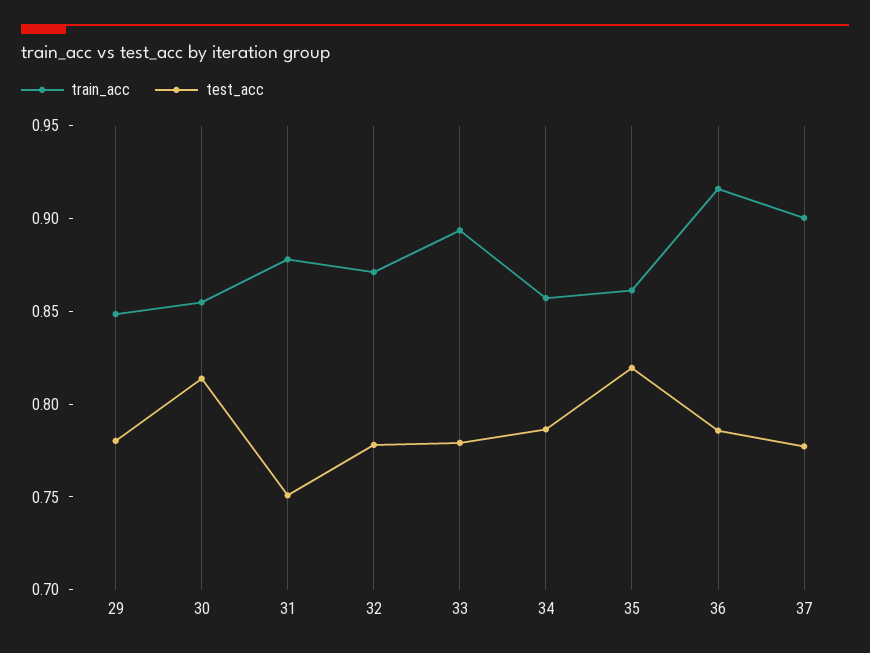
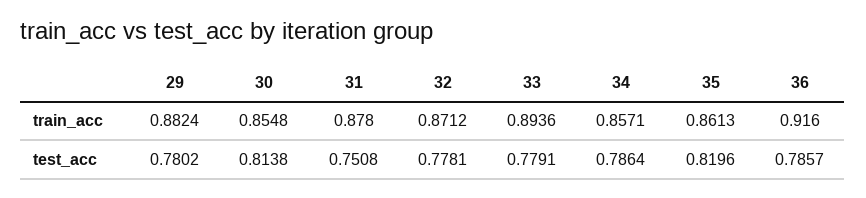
train_acc, 29: 0.85 -> 0.8824
train_acc, 37: 0.9 -> none
test_acc, 37: 0.78 -> none

